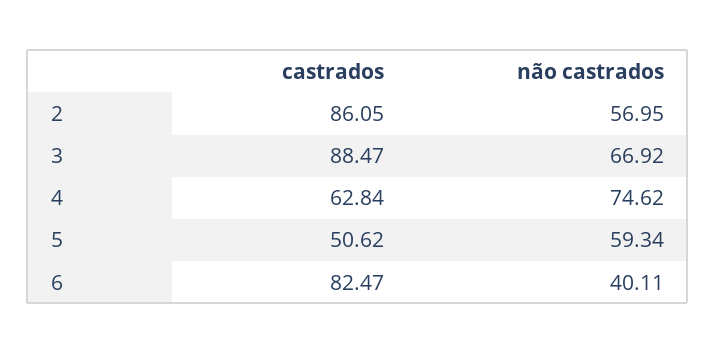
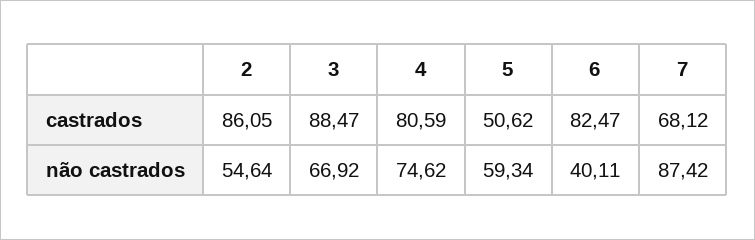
não castrados, 2: 56.95 -> 54.64
castrados, 4: 62.84 -> 80.59
castrados, 7: none -> 68.12
não castrados, 7: none -> 87.42

